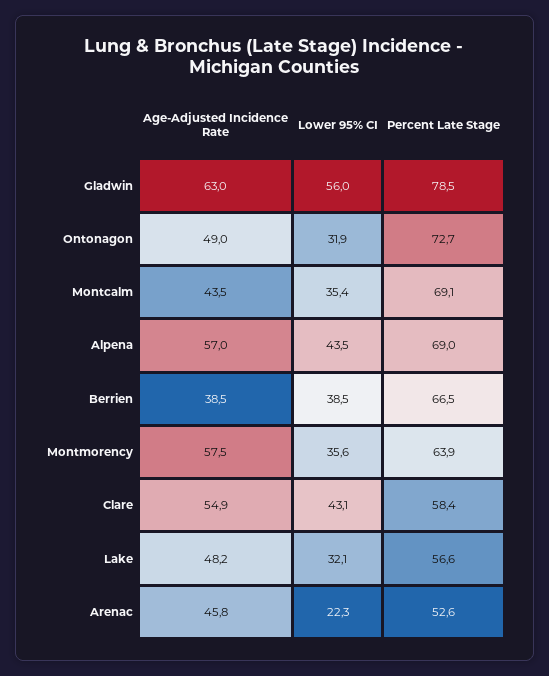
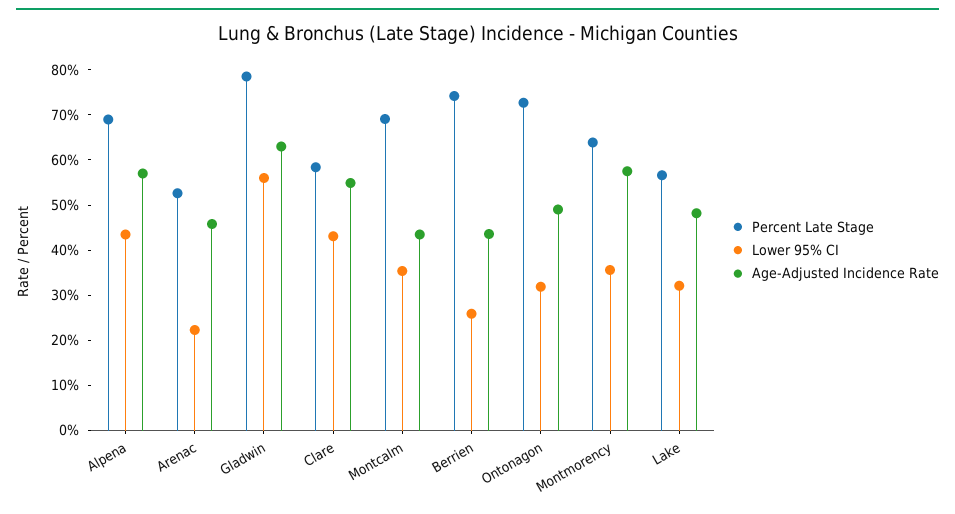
Age-Adjusted Incidence Rate, Berrien: 38.5 -> 44
Lower 95% CI, Berrien: 38.5 -> 26
Percent Late Stage, Berrien: 66.5 -> 74

